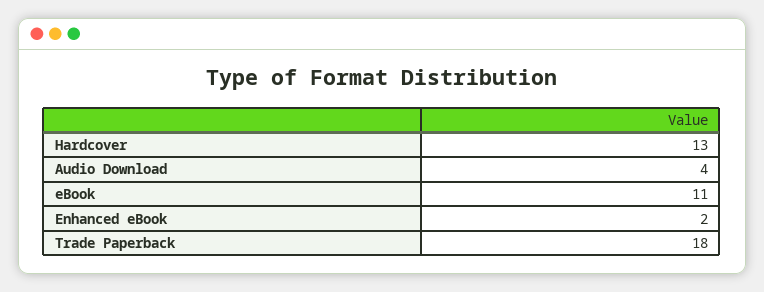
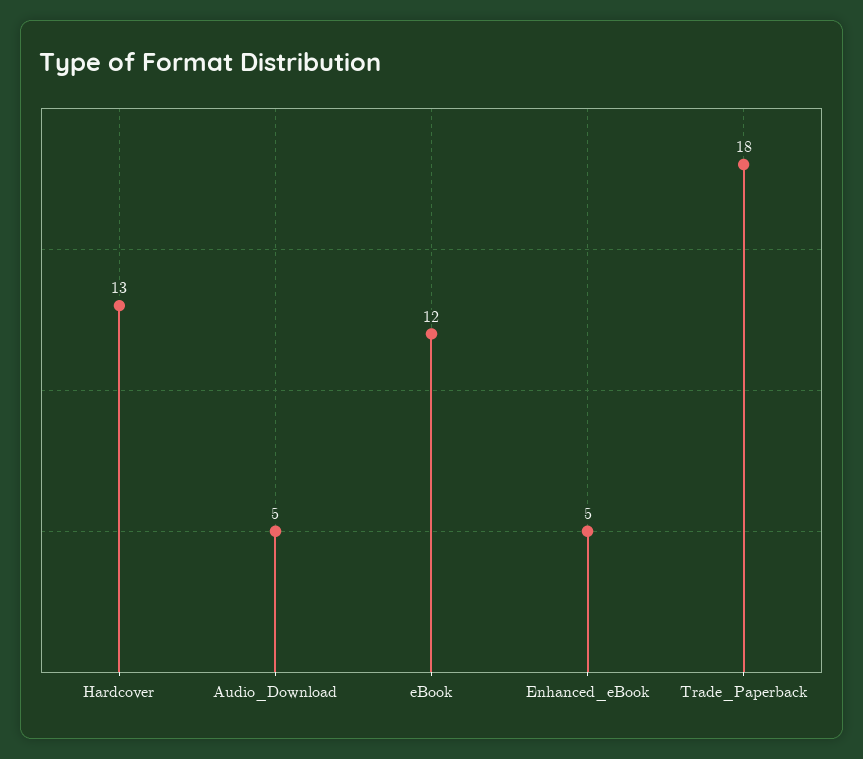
Audio Download: 4 -> 5
eBook: 11 -> 12
Enhanced eBook: 2 -> 5

